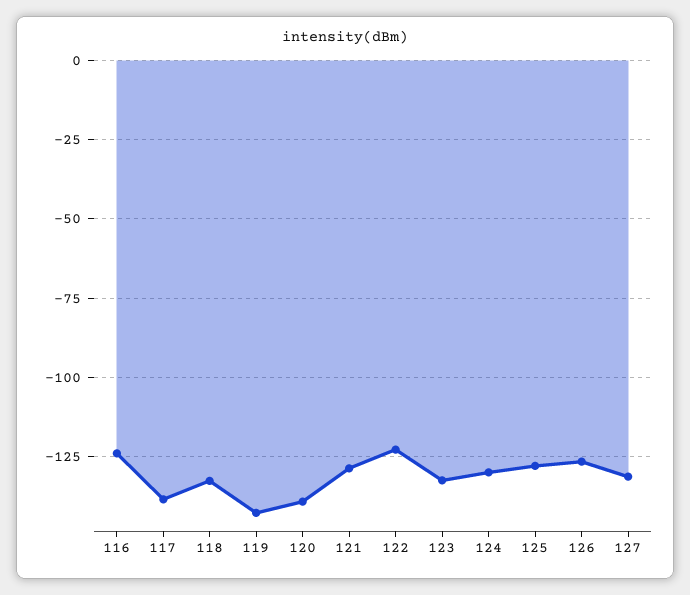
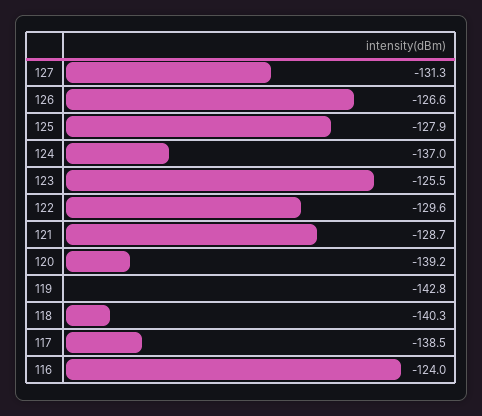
118: -132.5 -> -140.3
122: -122.5 -> -129.6
123: -132.5 -> -125.5
124: -130 -> -137

